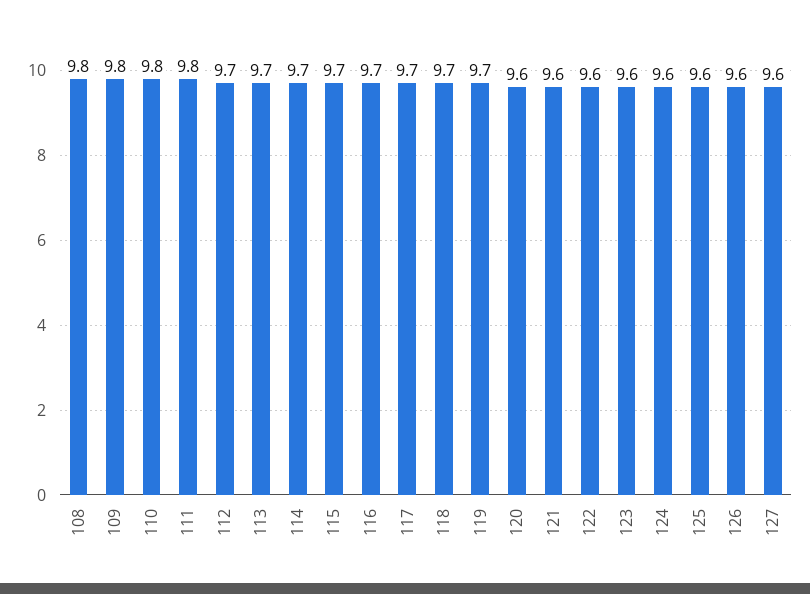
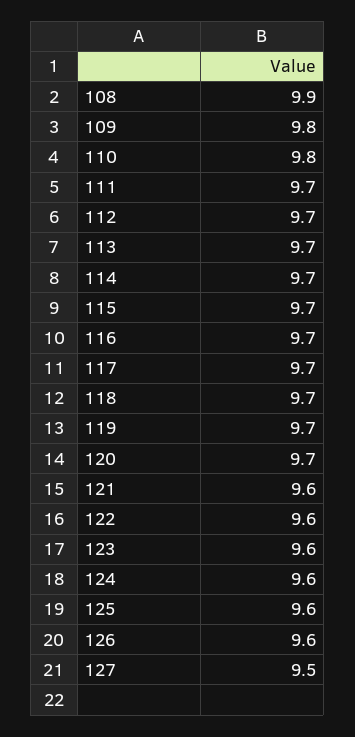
108: 9.8 -> 9.9
111: 9.8 -> 9.7
120: 9.6 -> 9.7
127: 9.6 -> 9.5

